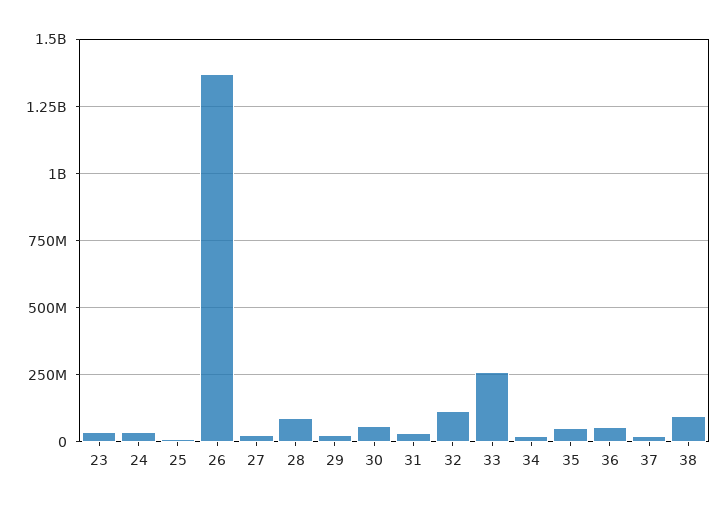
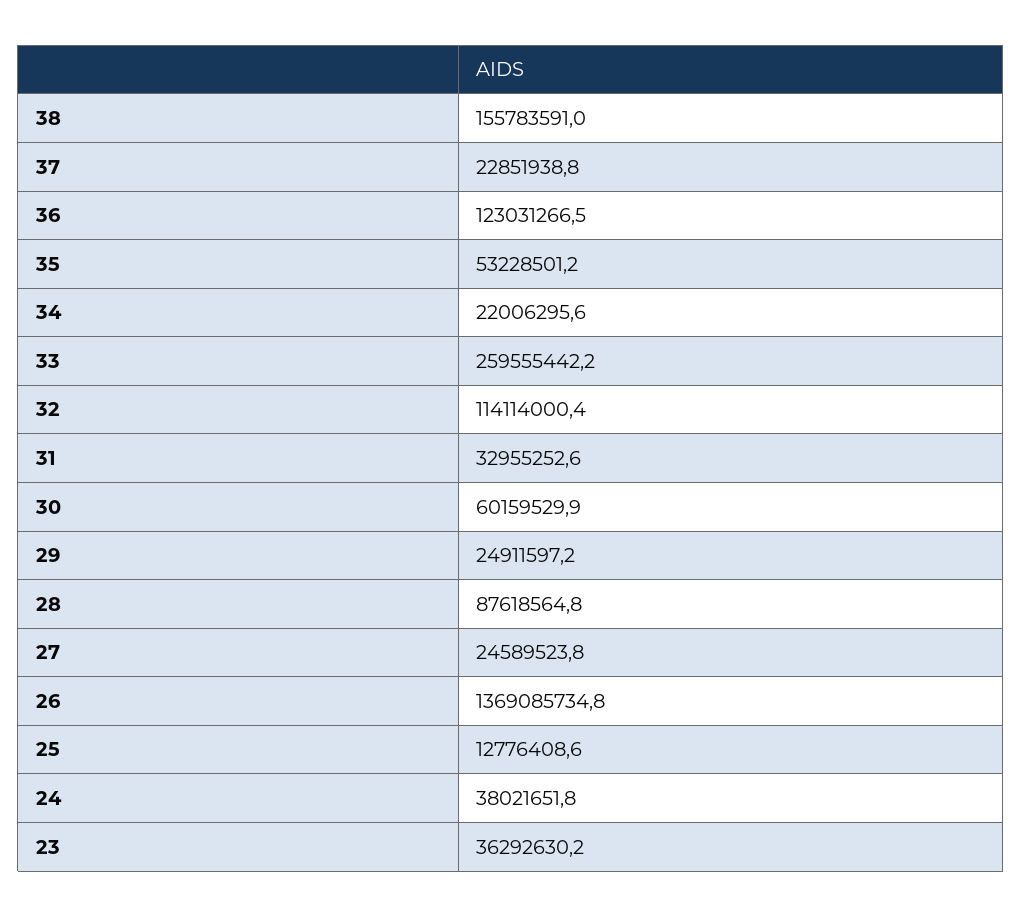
36: 50000000 -> 123031266.5
38: 100000000 -> 155783591

